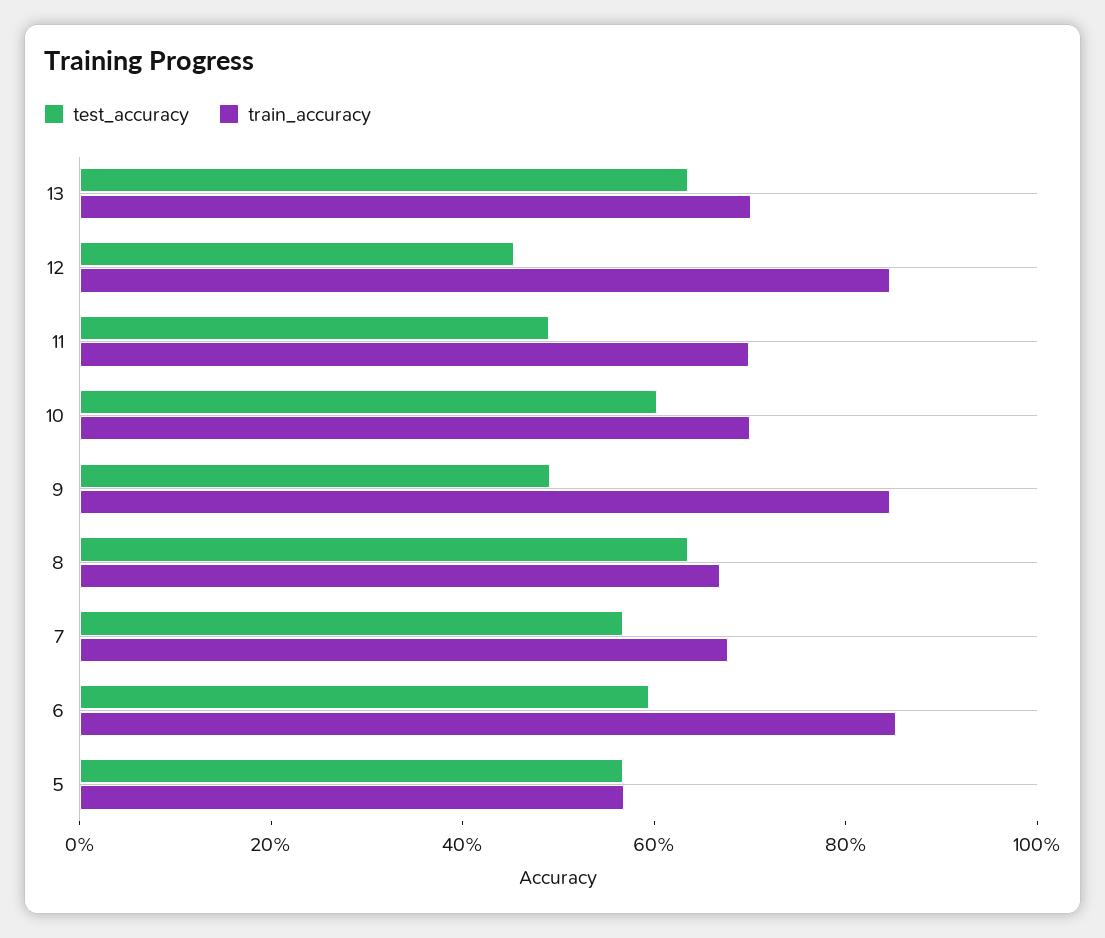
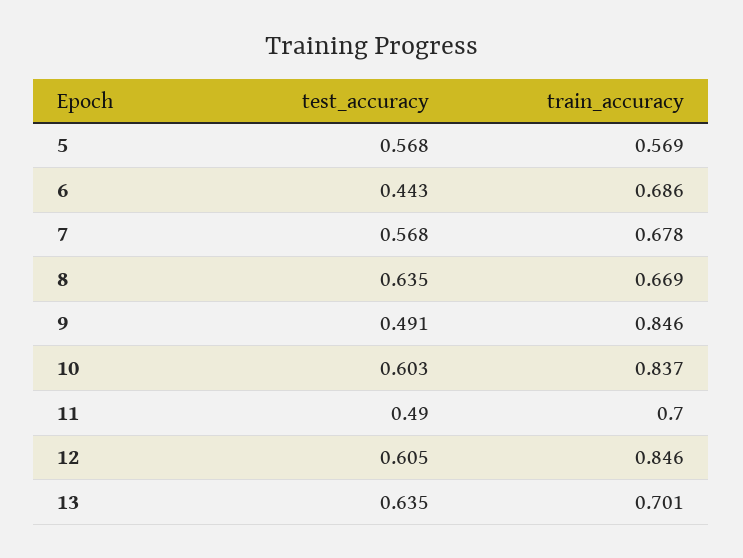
test_accuracy, 12: 0.45 -> 0.605
train_accuracy, 10: 0.7 -> 0.837
test_accuracy, 6: 0.6 -> 0.443
train_accuracy, 6: 0.85 -> 0.686

